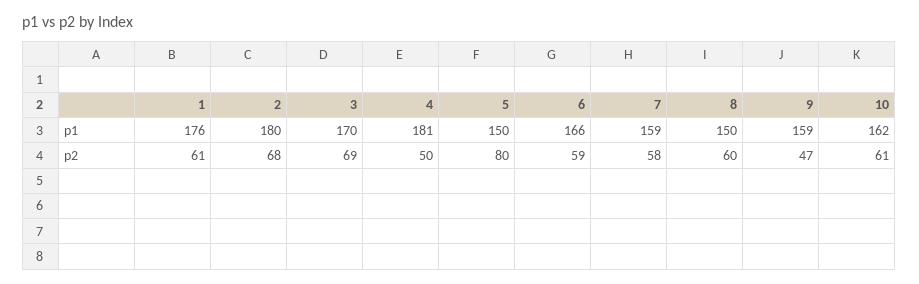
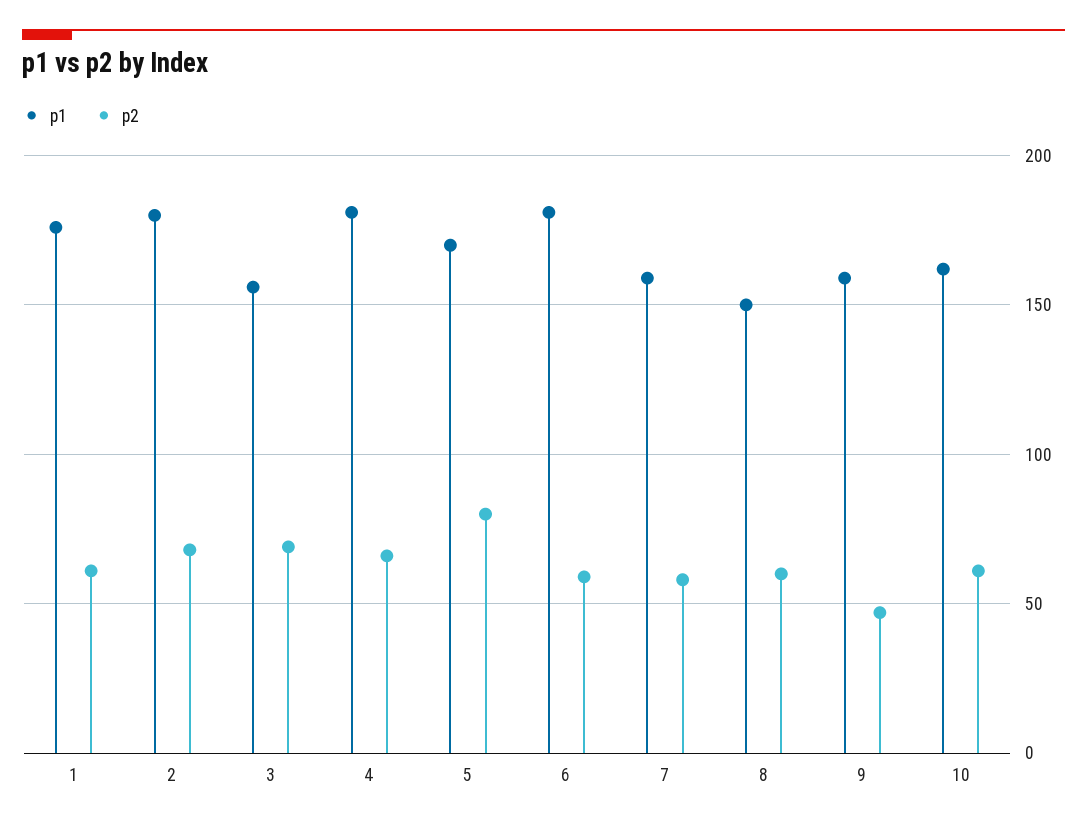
p1, 3: 170 -> 155
p1, 5: 150 -> 170
p1, 6: 166 -> 180
p2, 4: 50 -> 65

